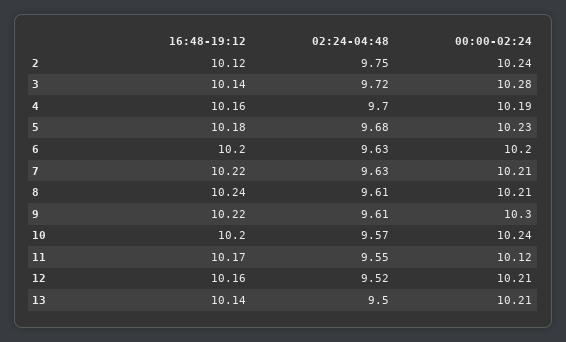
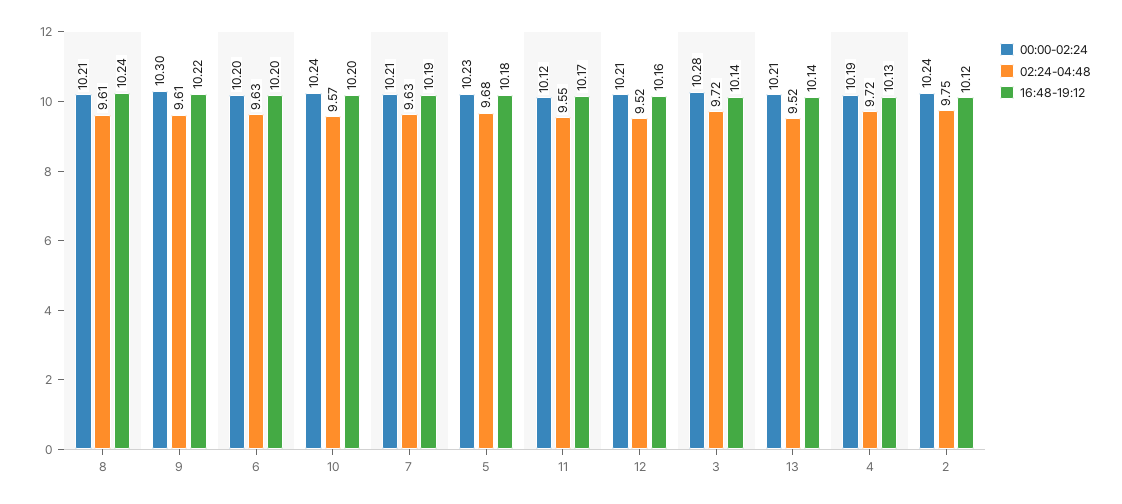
16:48-19:12, 4: 10.16 -> 10.13
02:24-04:48, 4: 9.7 -> 9.72
16:48-19:12, 7: 10.22 -> 10.19
02:24-04:48, 13: 9.5 -> 9.52

